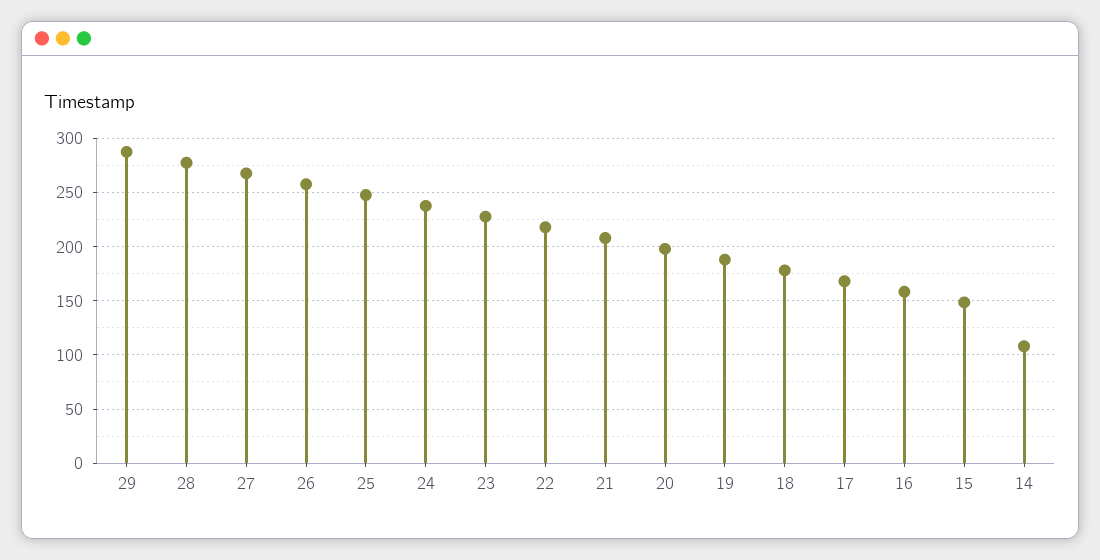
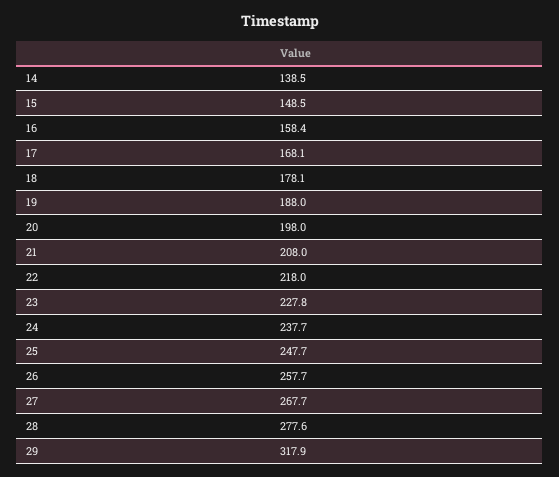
29: 290 -> 317.9
14: 110 -> 138.5

